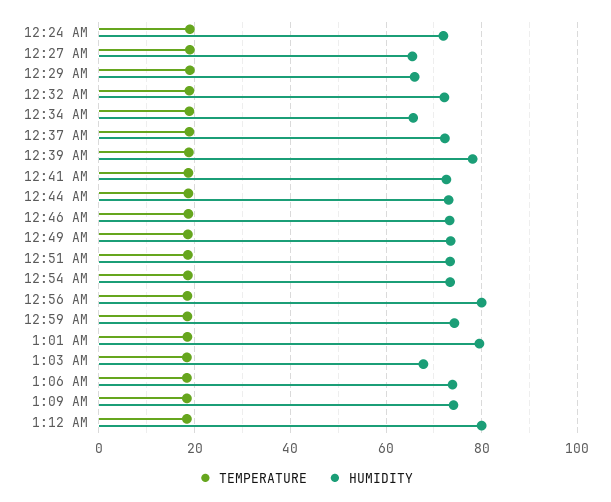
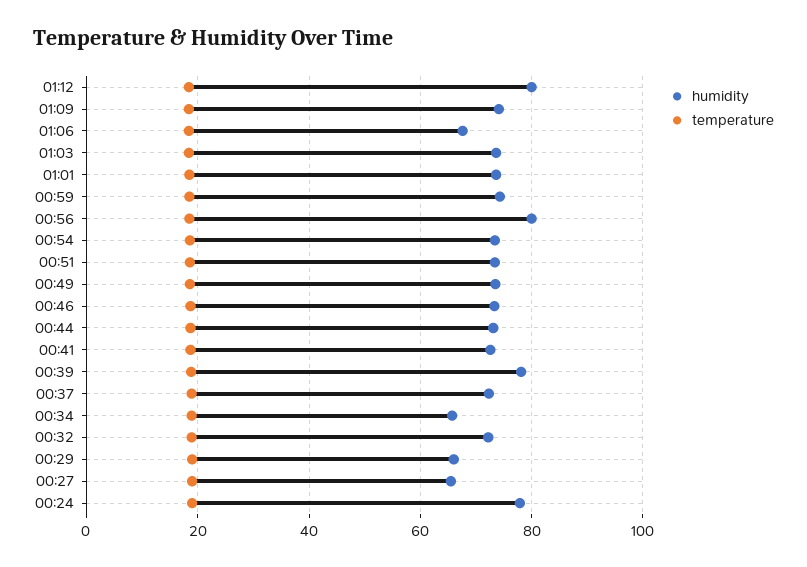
HUMIDITY, 12:24 AM: 72 -> 78
HUMIDITY, 1:01 AM: 80 -> 74
HUMIDITY, 1:03 AM: 68 -> 74
HUMIDITY, 1:06 AM: 74 -> 68

